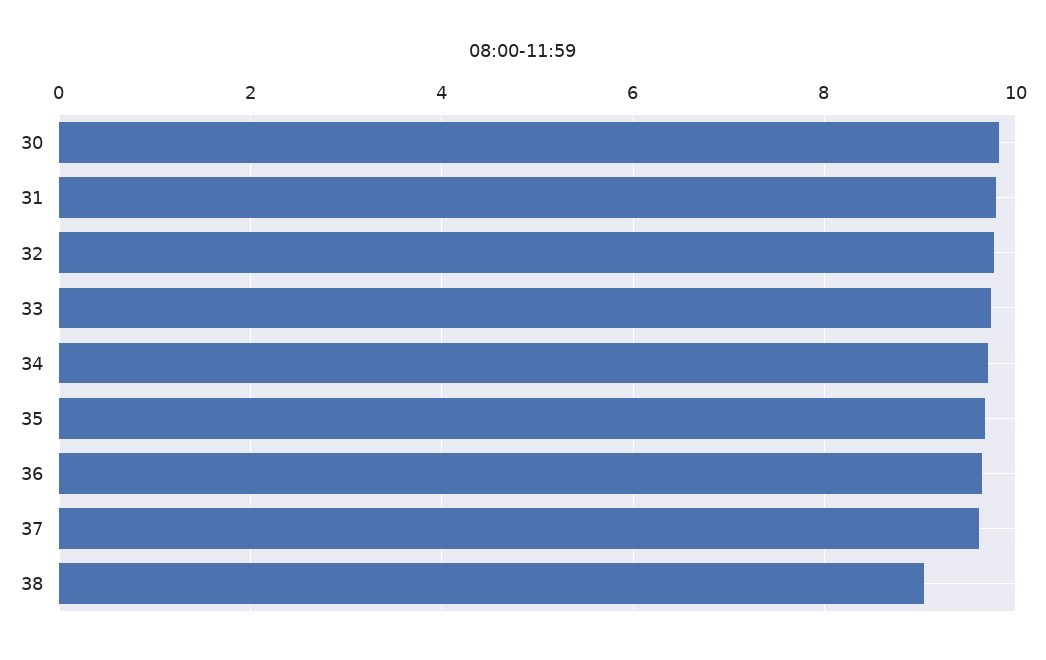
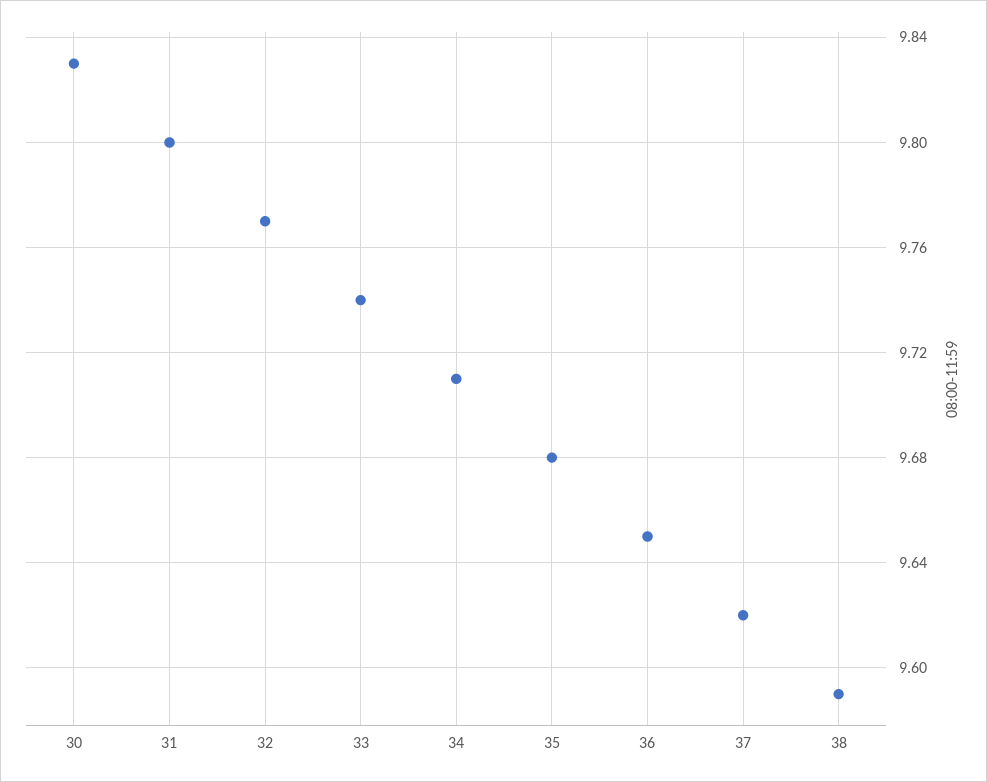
38: 9 -> 9.59

